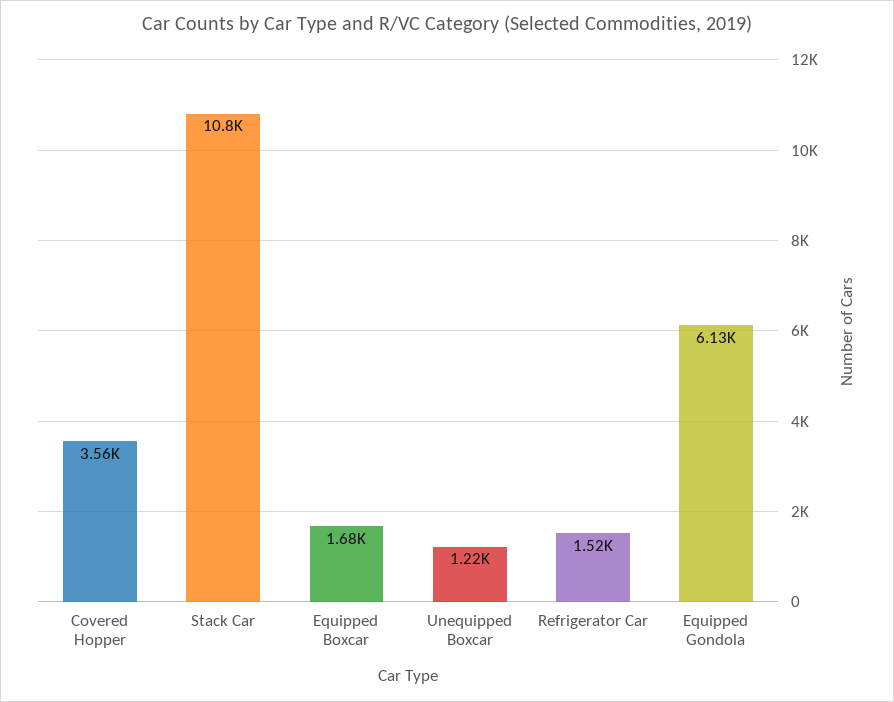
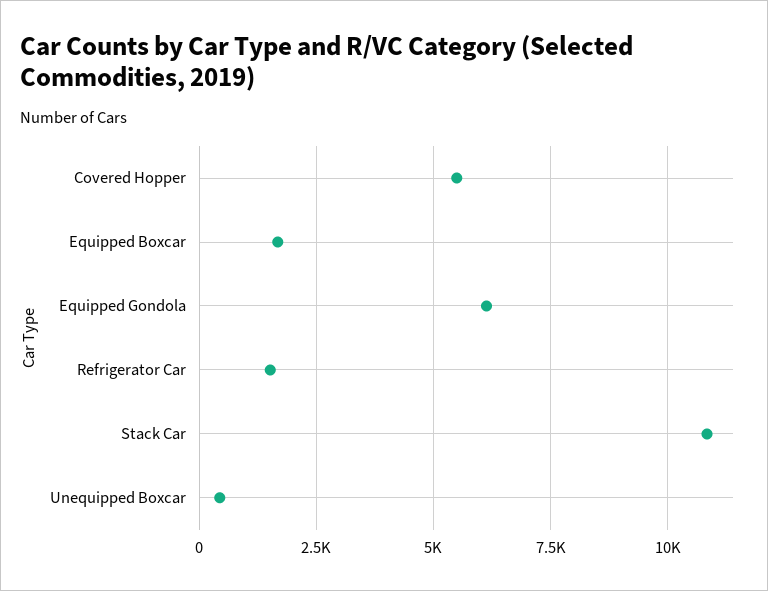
Covered Hopper: 3560 -> 5500
Unequipped Boxcar: 1220 -> 500

